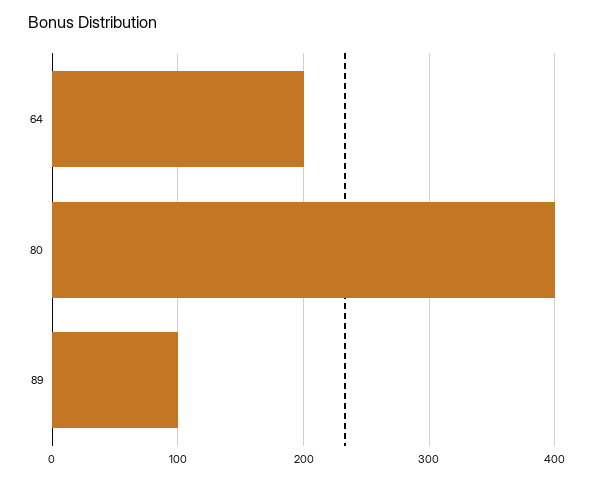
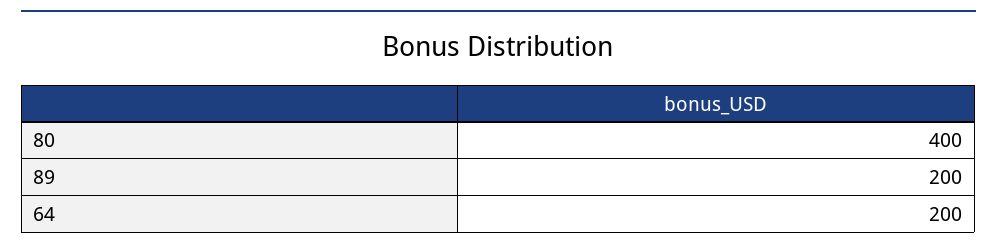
89: 100 -> 200

